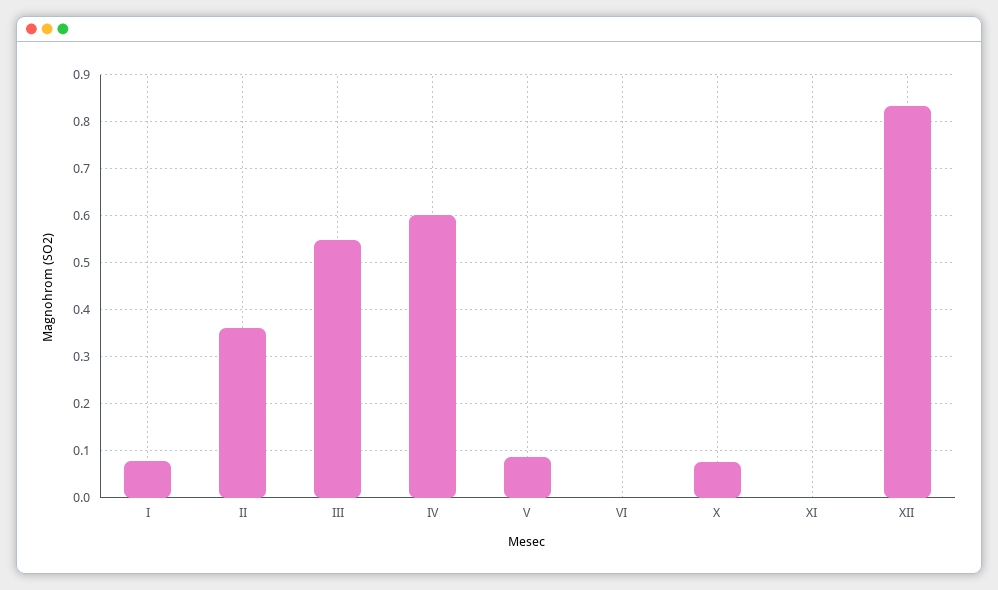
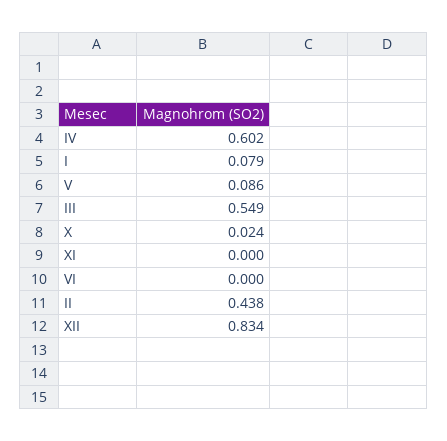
II: 0.36 -> 0.438
X: 0.08 -> 0.024

